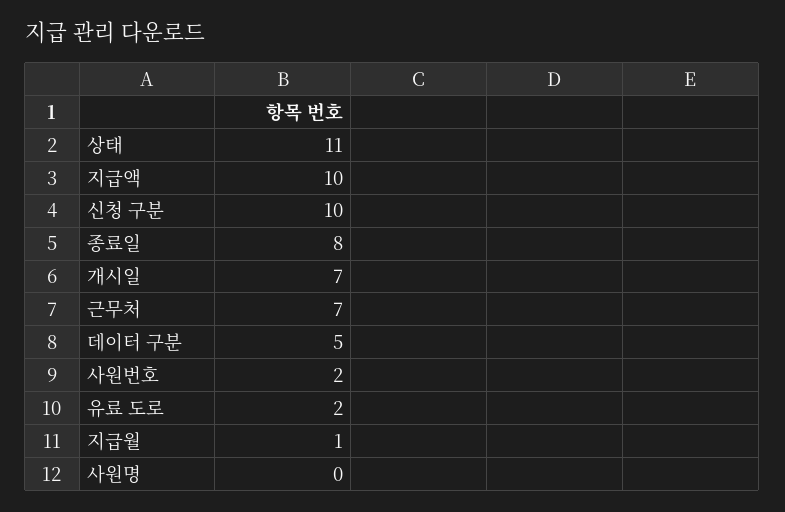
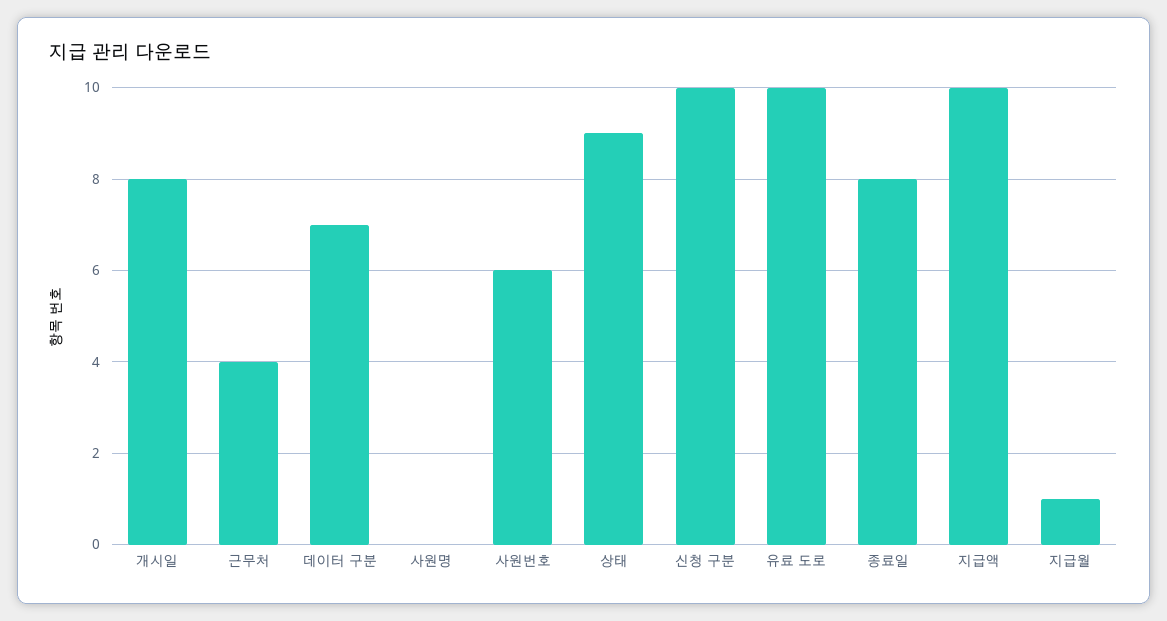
상태: 11 -> 9
개시일: 7 -> 8
근무처: 7 -> 4
데이터 구분: 5 -> 7
사원번호: 2 -> 6
유료 도로: 2 -> 10

